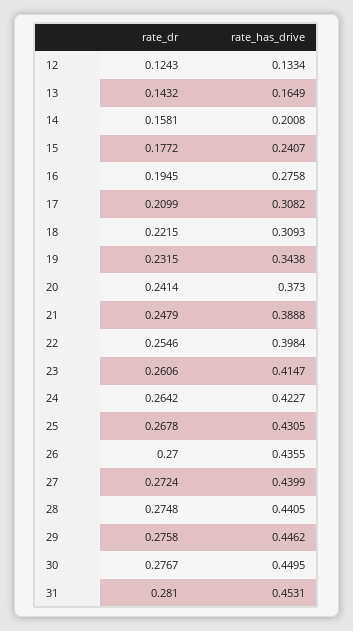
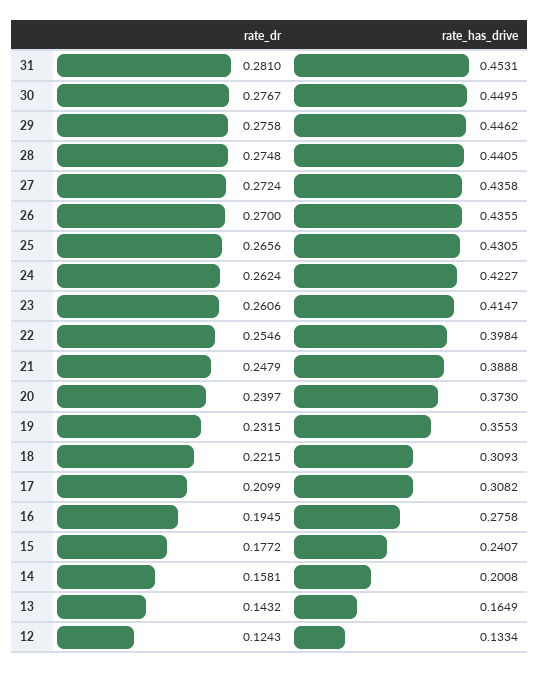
rate_has_drive, 19: 0.3438 -> 0.3553
rate_dr, 20: 0.2414 -> 0.2397
rate_dr, 24: 0.2642 -> 0.2624
rate_dr, 25: 0.2678 -> 0.2656
rate_has_drive, 27: 0.4399 -> 0.4358

